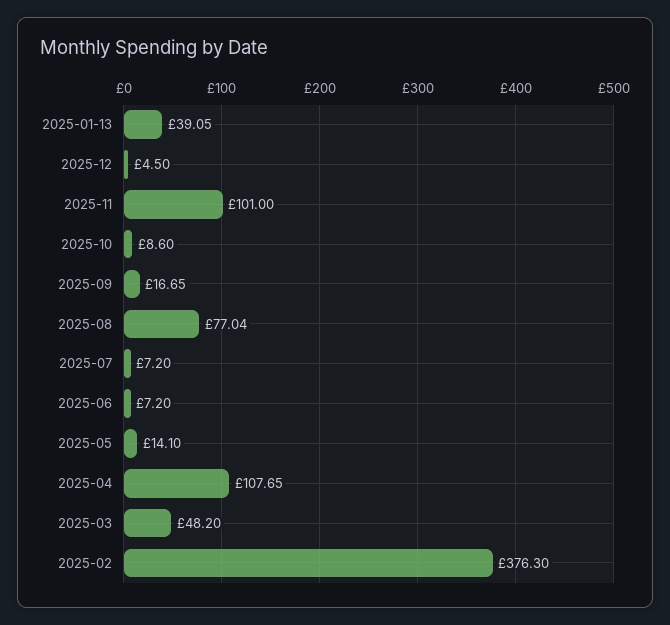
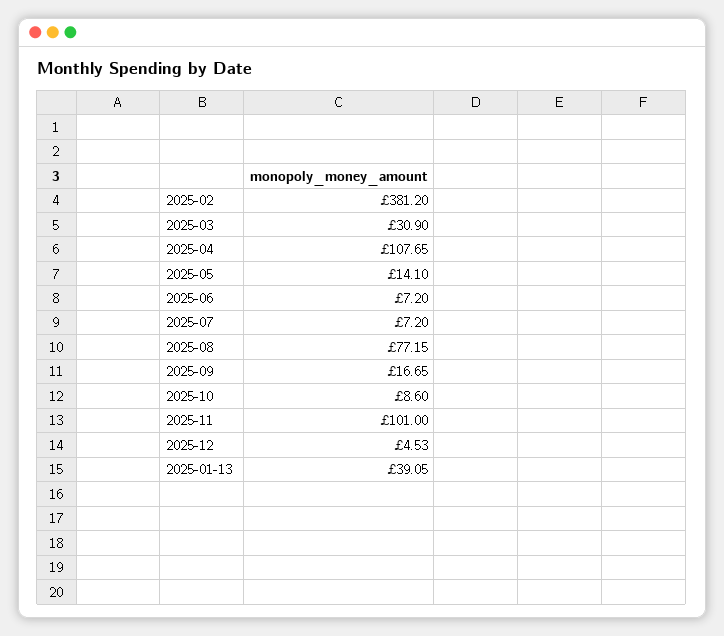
2025-12: 4.5 -> 4.53
2025-08: 77.04 -> 77.15
2025-03: 48.2 -> 30.9
2025-02: 376.3 -> 381.2

